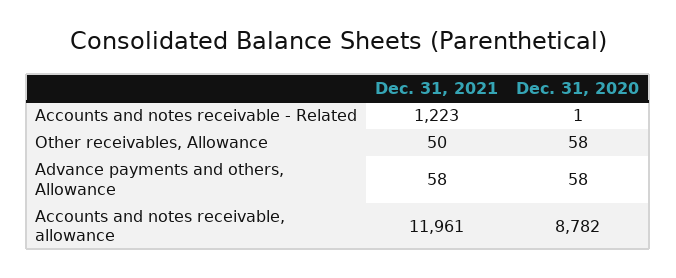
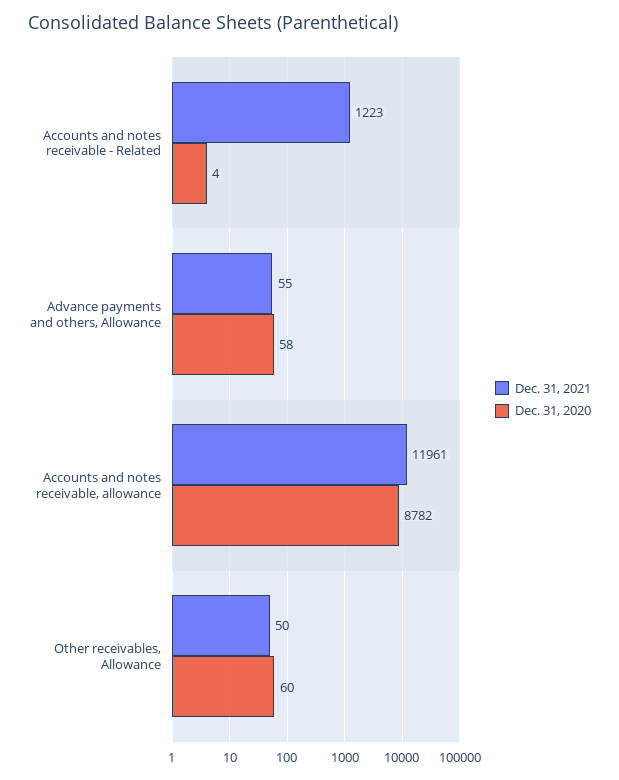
Dec. 31, 2020, Accounts and notes receivable - Related: 1 -> 4
Dec. 31, 2020, Other receivables, Allowance: 58 -> 60
Dec. 31, 2021, Advance payments and others, Allowance: 58 -> 55

